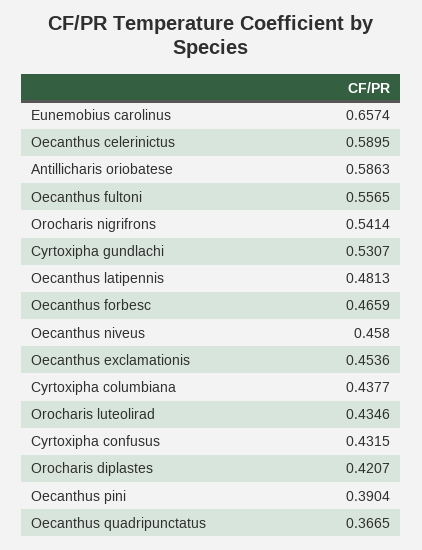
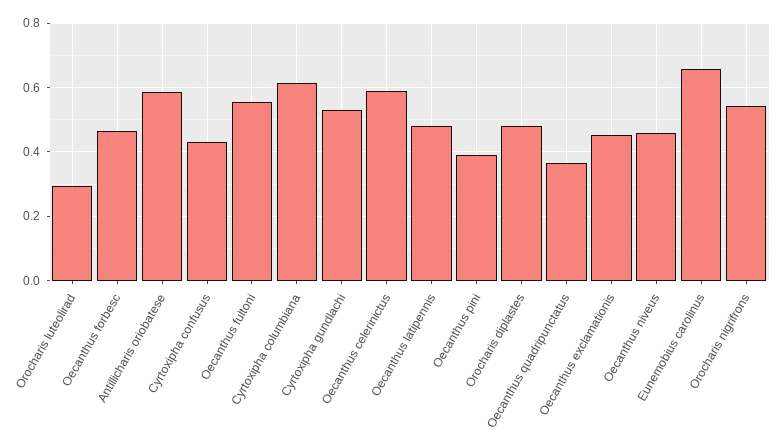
Cyrtoxipha columbiana: 0.4377 -> 0.62
Orocharis luteolirad: 0.4346 -> 0.3
Orocharis diplastes: 0.4207 -> 0.48

